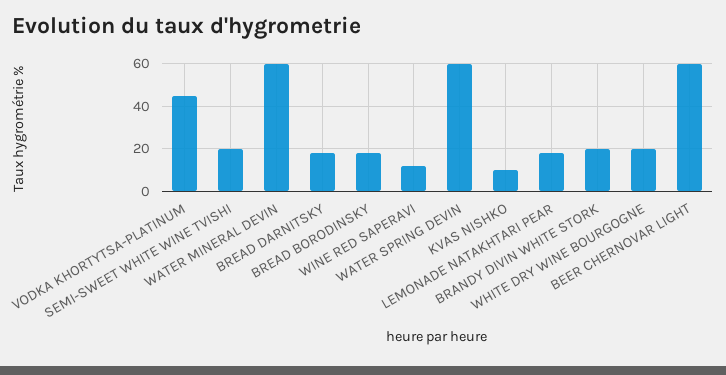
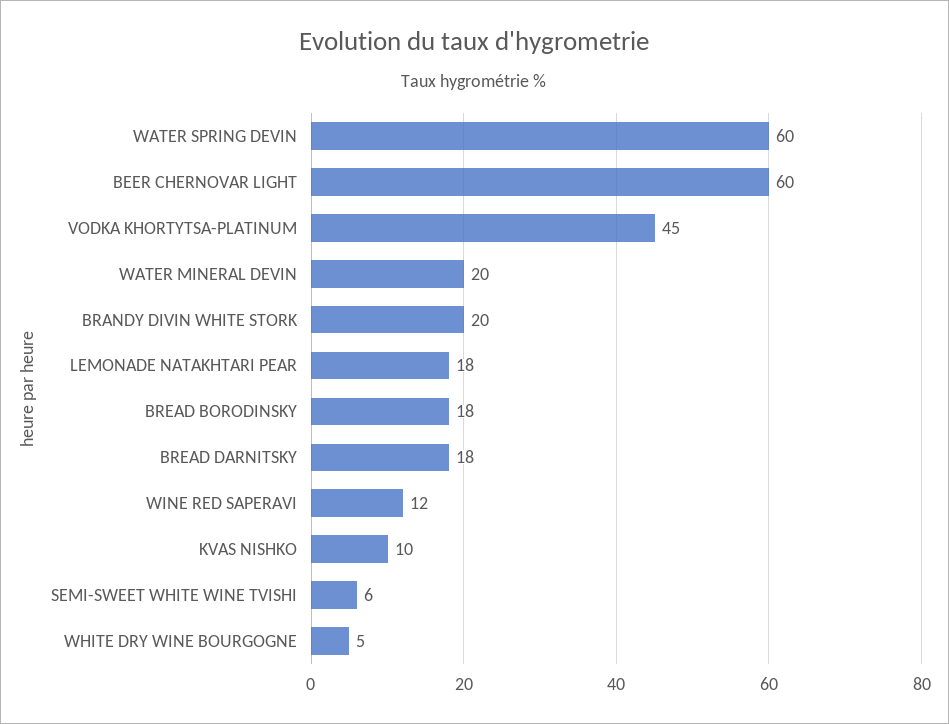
SEMI-SWEET WHITE WINE TVISHI: 20 -> 6
WATER MINERAL DEVIN: 60 -> 20
WHITE DRY WINE BOURGOGNE: 20 -> 5

